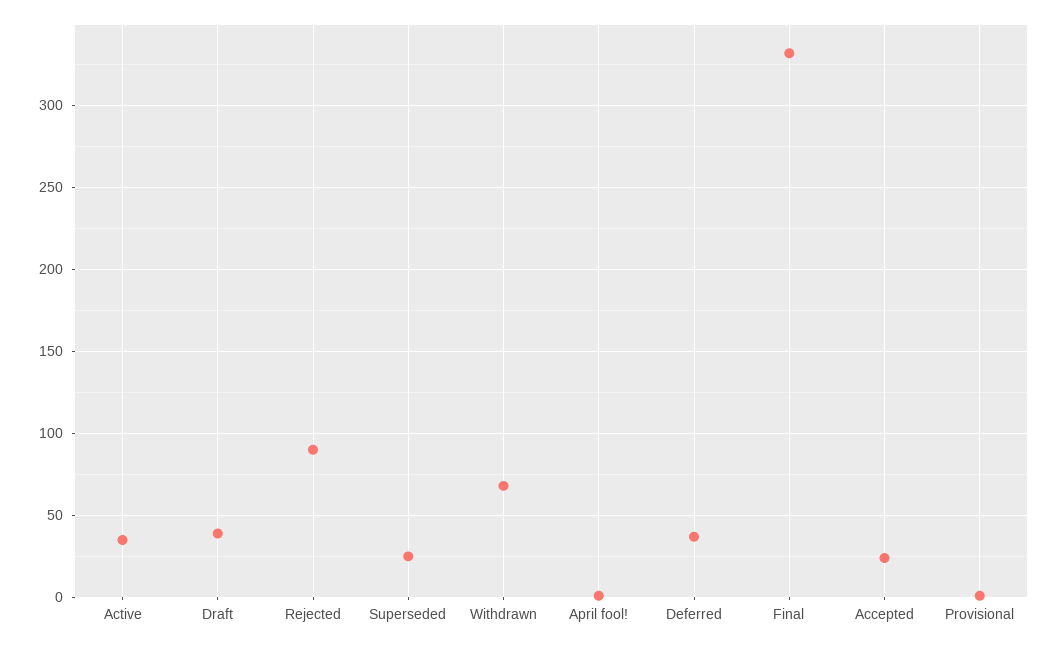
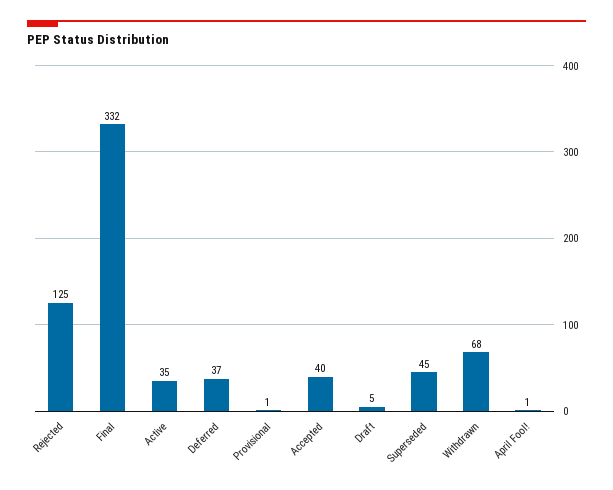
Draft: 40 -> 5
Rejected: 90 -> 125
Superseded: 25 -> 45
Accepted: 25 -> 40

